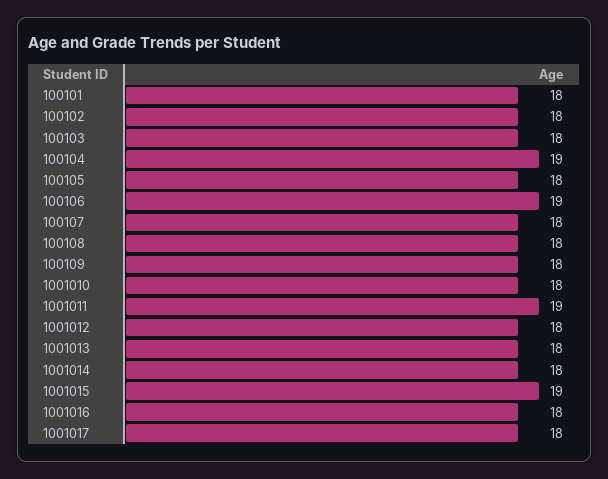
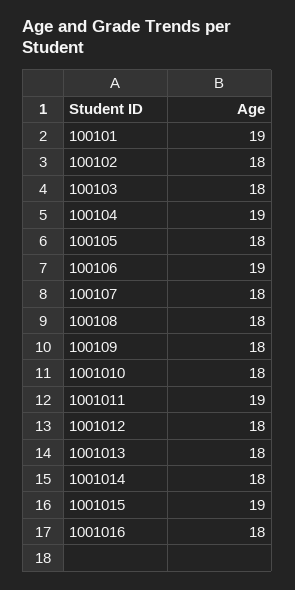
100101: 18 -> 19
1001017: 18 -> none

